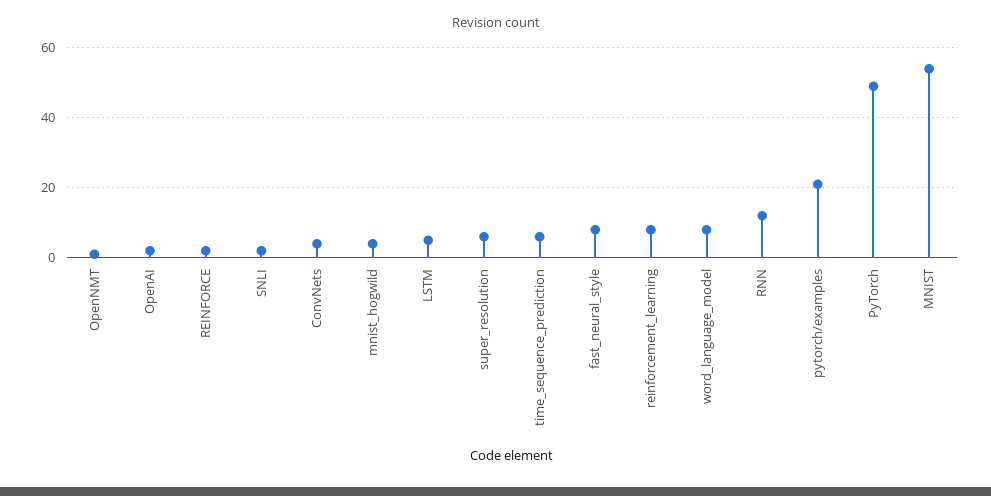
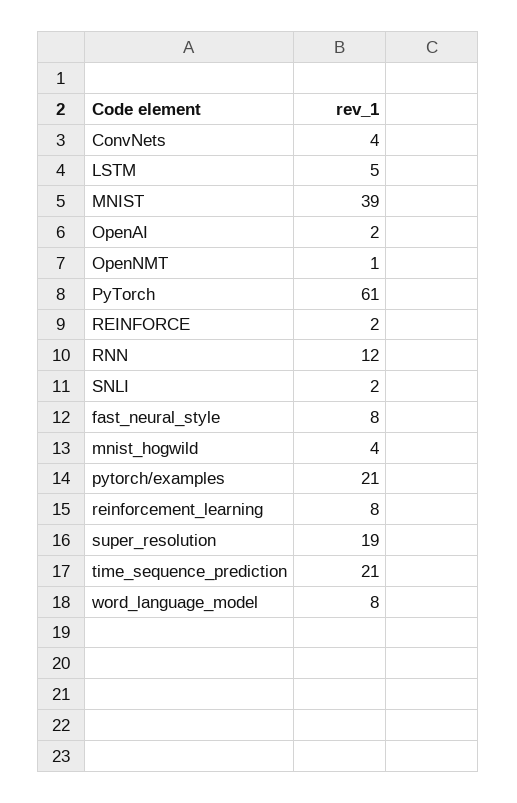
super_resolution: 5 -> 19
time_sequence_prediction: 5 -> 21
PyTorch: 50 -> 61
MNIST: 55 -> 39

